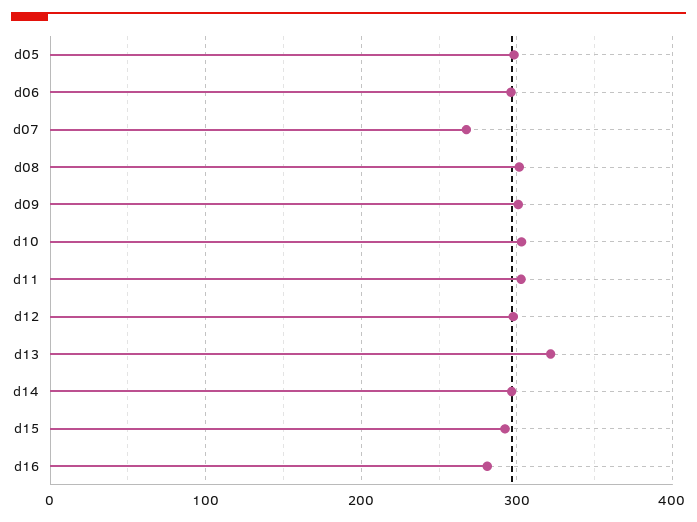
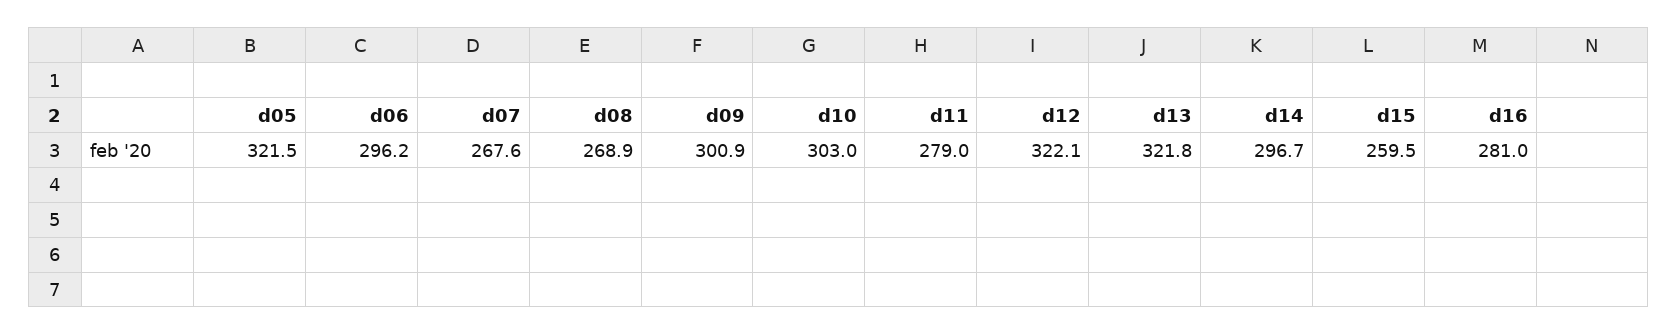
d05: 300 -> 321.5
d08: 300 -> 268.9
d11: 300 -> 279
d12: 300 -> 322.1
d15: 290 -> 259.5

